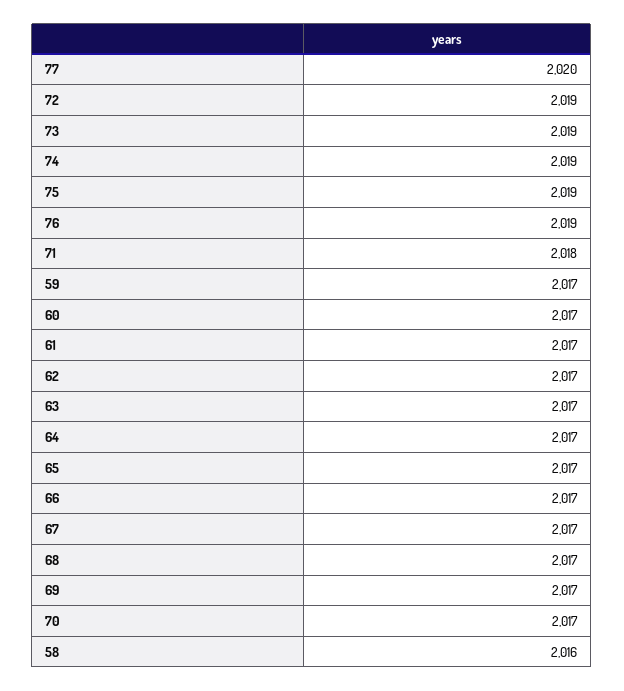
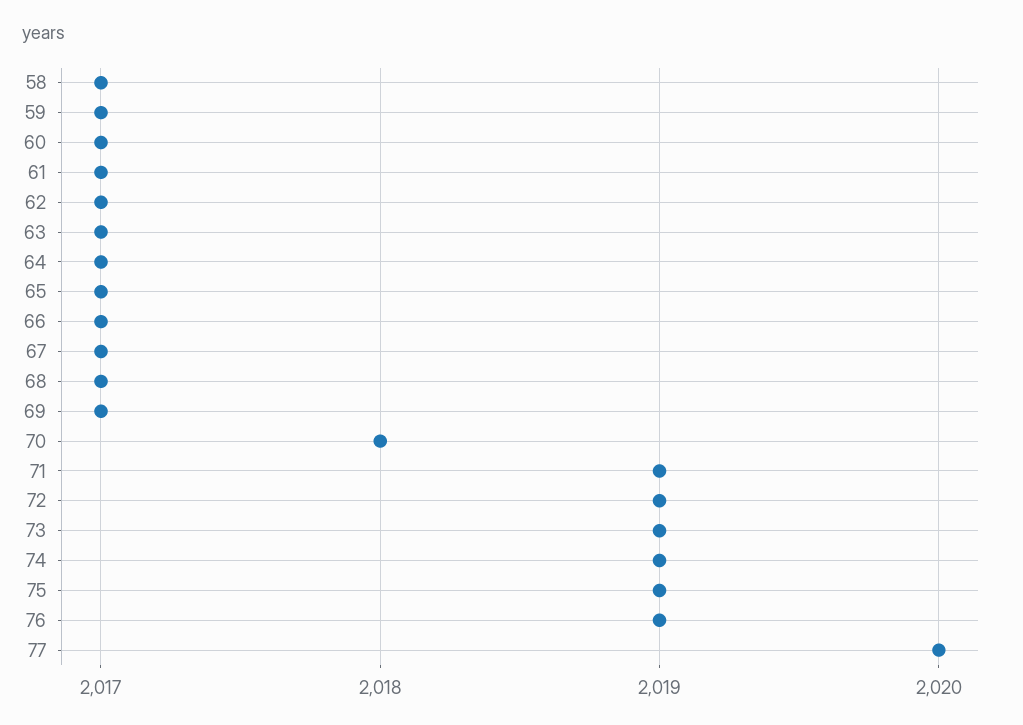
71: 2018 -> 2019
70: 2017 -> 2018
58: 2016 -> 2017

